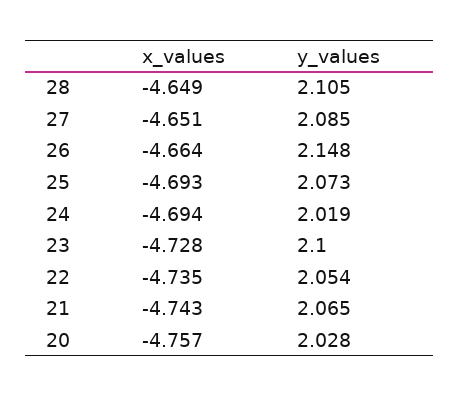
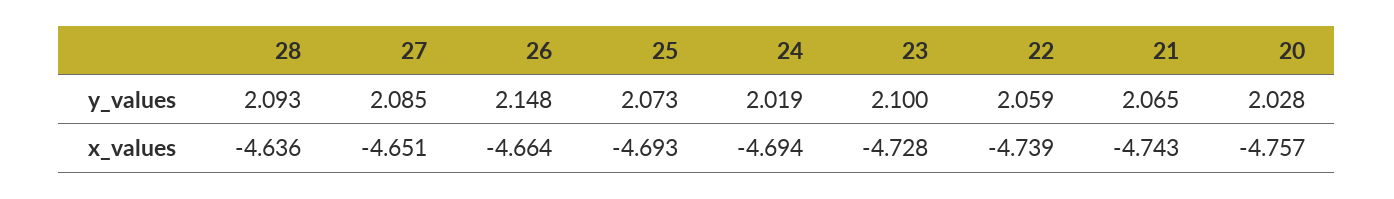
x_values, 28: -4.649 -> -4.636
y_values, 28: 2.105 -> 2.093
x_values, 22: -4.735 -> -4.739
y_values, 22: 2.054 -> 2.059

